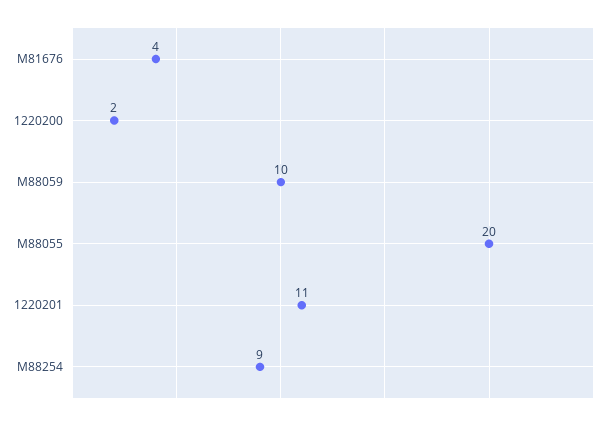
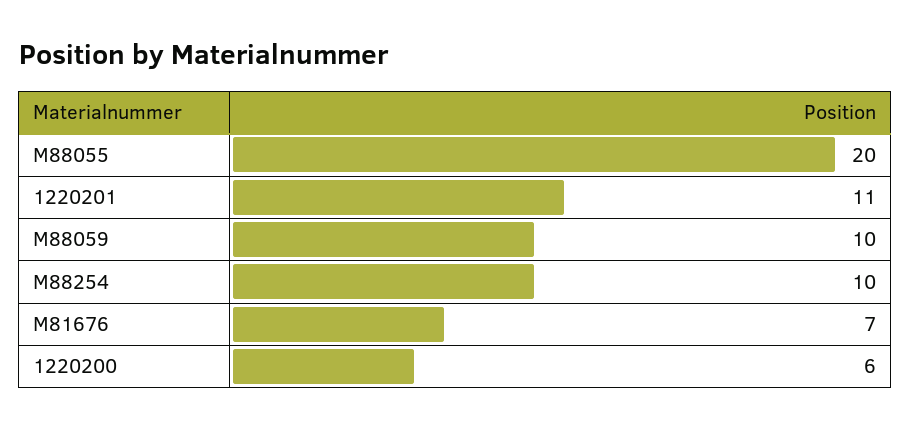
M81676: 4 -> 7
1220200: 2 -> 6
M88254: 9 -> 10

